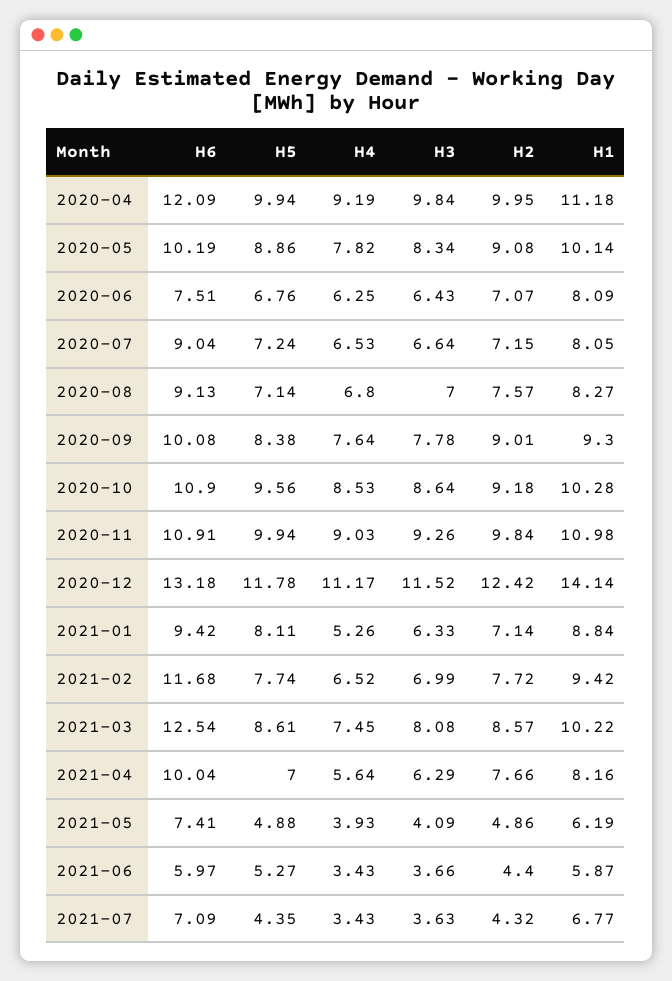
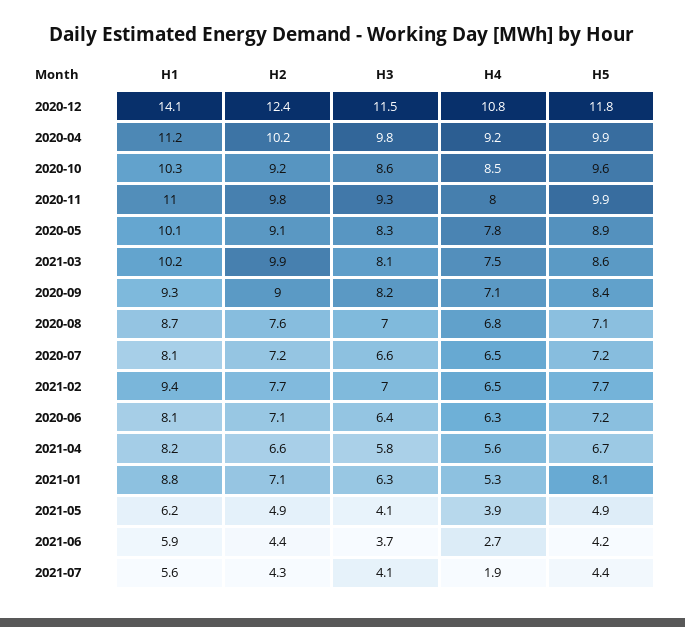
H6, 2020-04: 12.09 -> none
H2, 2020-04: 9.95 -> 10.2
H6, 2020-05: 10.19 -> none
H6, 2020-06: 7.51 -> none
H5, 2020-06: 6.76 -> 7.2
H6, 2020-07: 9.04 -> none
H6, 2020-08: 9.13 -> none
H1, 2020-08: 8.27 -> 8.7
H6, 2020-09: 10.08 -> none
H4, 2020-09: 7.64 -> 7.1
H3, 2020-09: 7.78 -> 8.2
H6, 2020-10: 10.9 -> none
H6, 2020-11: 10.91 -> none
H4, 2020-11: 9.03 -> 8
H6, 2020-12: 13.18 -> none
H4, 2020-12: 11.17 -> 10.8
H6, 2021-01: 9.42 -> none
H6, 2021-02: 11.68 -> none
H6, 2021-03: 12.54 -> none
H2, 2021-03: 8.57 -> 9.9
H6, 2021-04: 10.04 -> none
H5, 2021-04: 7 -> 6.7
H3, 2021-04: 6.29 -> 5.8
H2, 2021-04: 7.66 -> 6.6
H6, 2021-05: 7.41 -> none
H6, 2021-06: 5.97 -> none
H5, 2021-06: 5.27 -> 4.2
H4, 2021-06: 3.43 -> 2.7
H6, 2021-07: 7.09 -> none
H4, 2021-07: 3.43 -> 1.9
H3, 2021-07: 3.63 -> 4.1
H1, 2021-07: 6.77 -> 5.6

